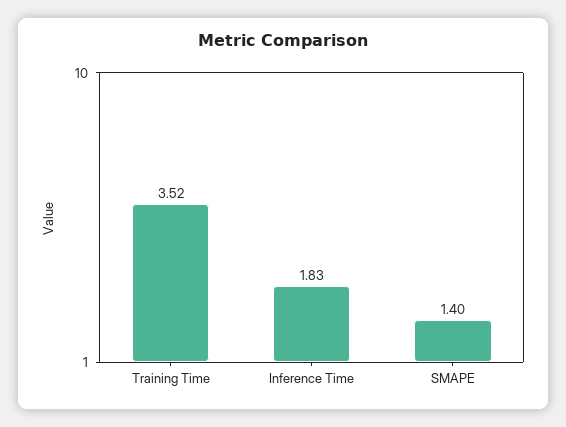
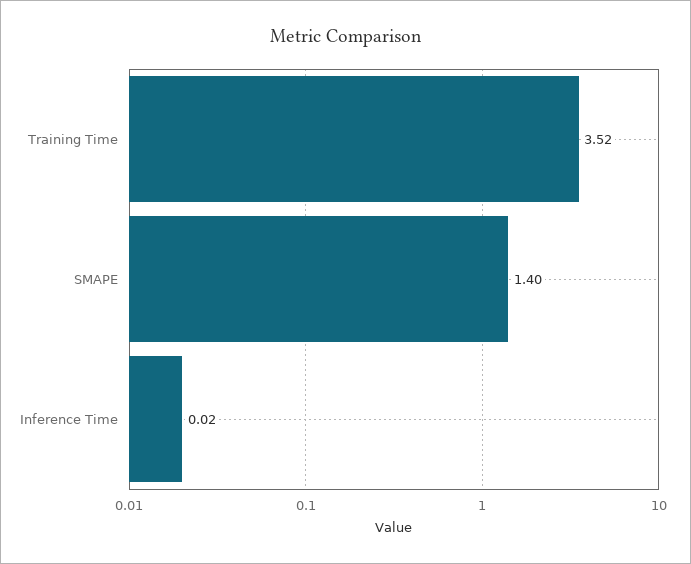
Inference Time: 1.83 -> 0.02

